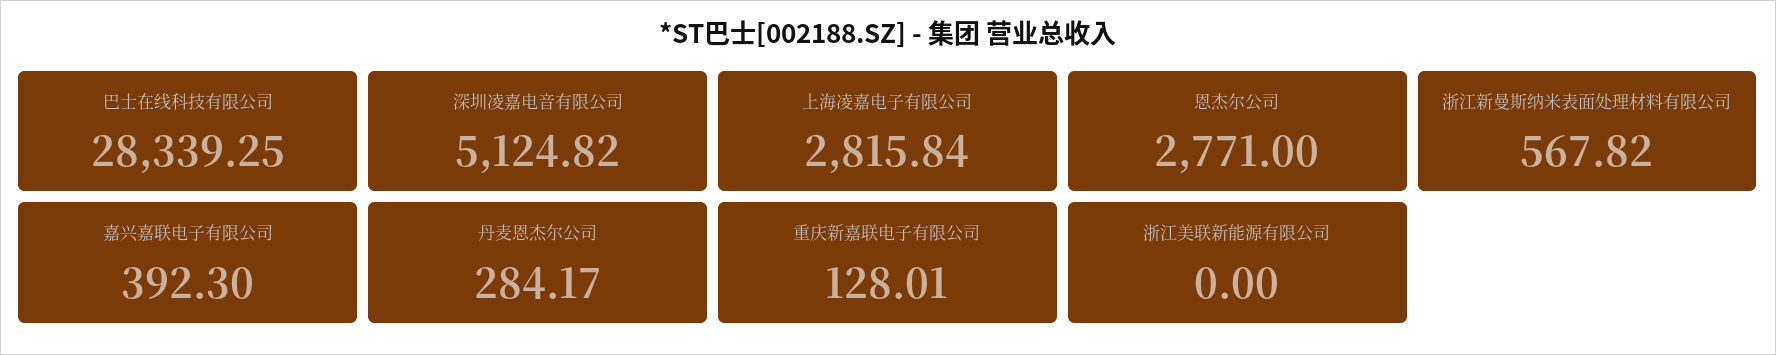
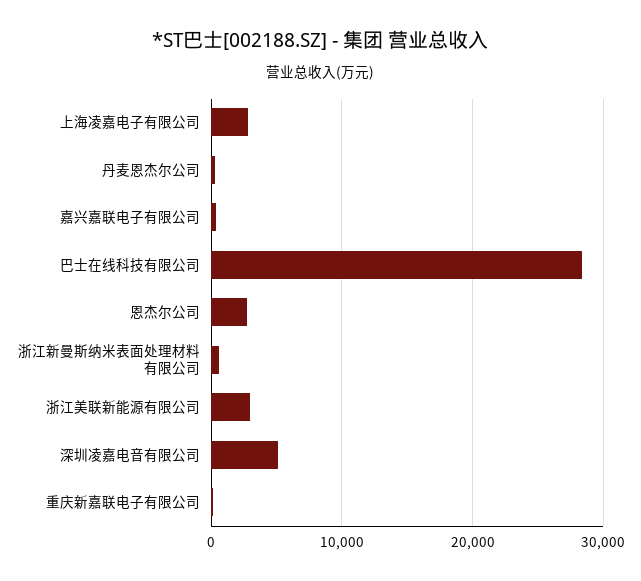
浙江美联新能源有限公司: 0 -> 3000

